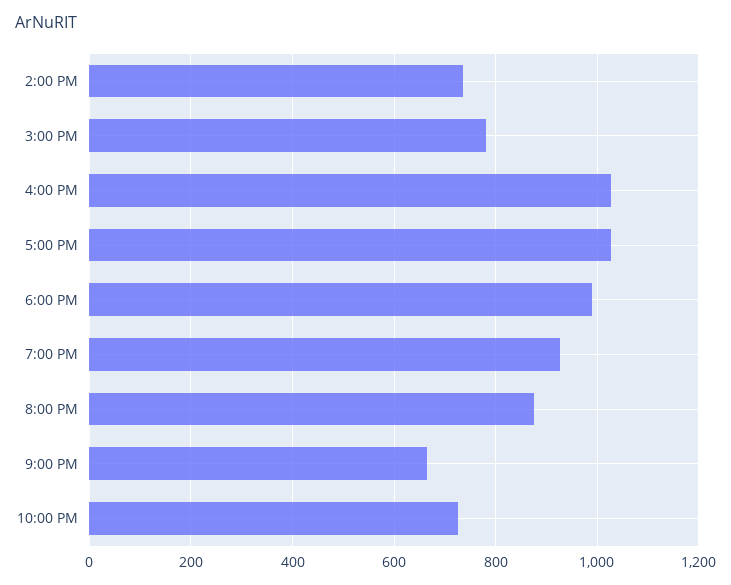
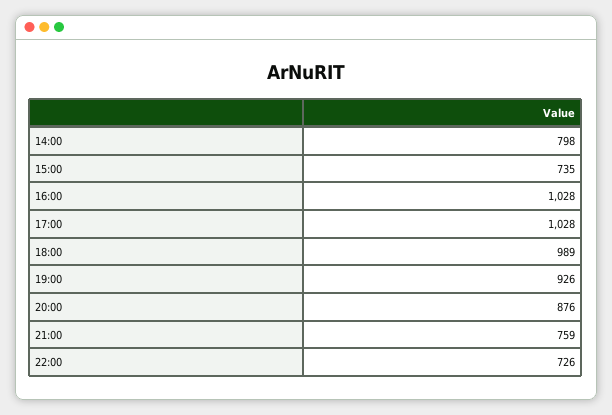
2:00 PM: 740 -> 798
3:00 PM: 780 -> 735
9:00 PM: 660 -> 759

